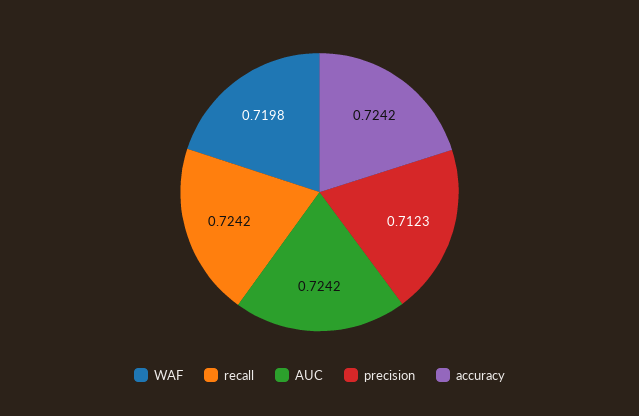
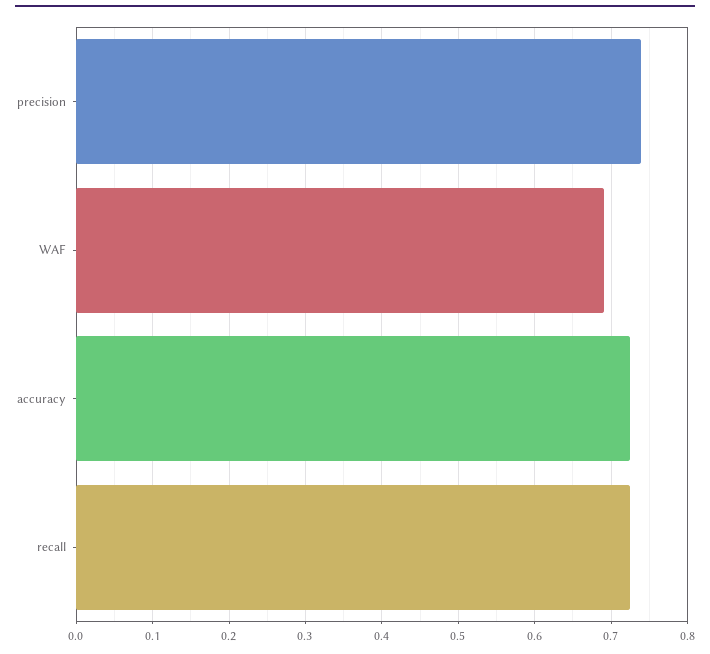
WAF: 0.7198 -> 0.69
AUC: 0.7242 -> none
precision: 0.7123 -> 0.74

